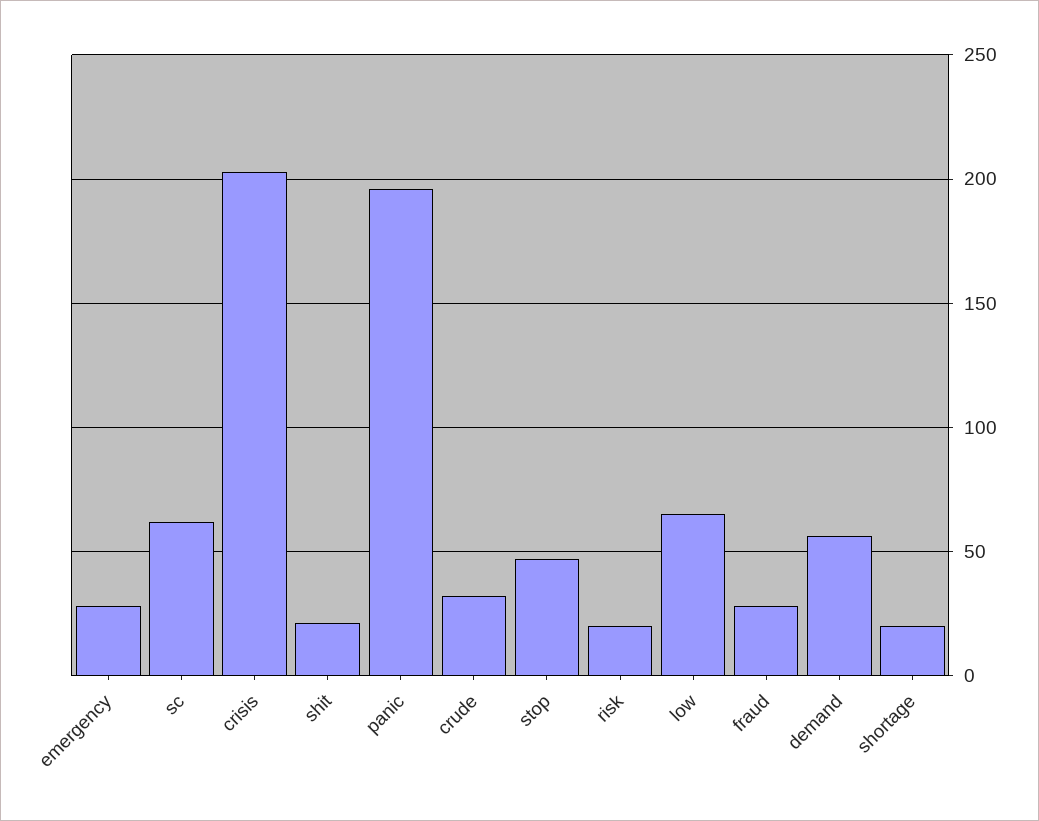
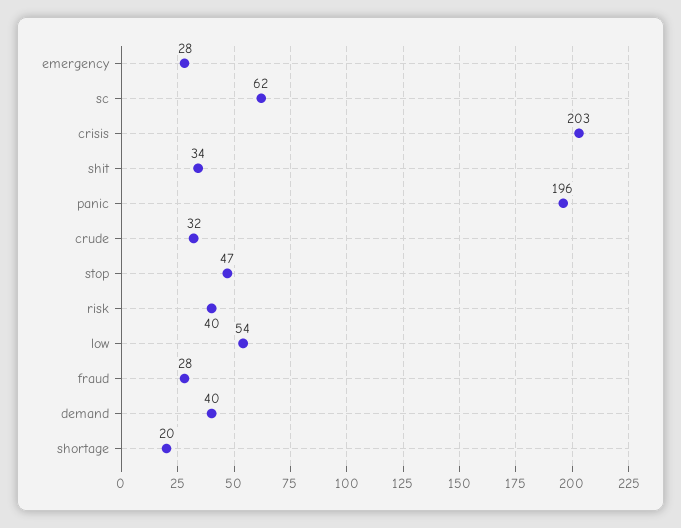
shit: 20 -> 34
risk: 20 -> 40
low: 65 -> 54
demand: 55 -> 40

